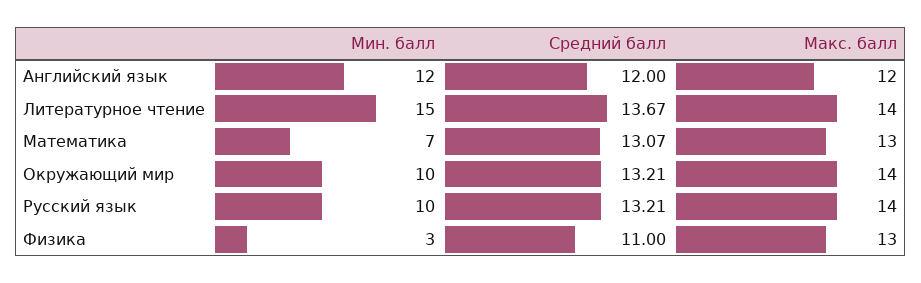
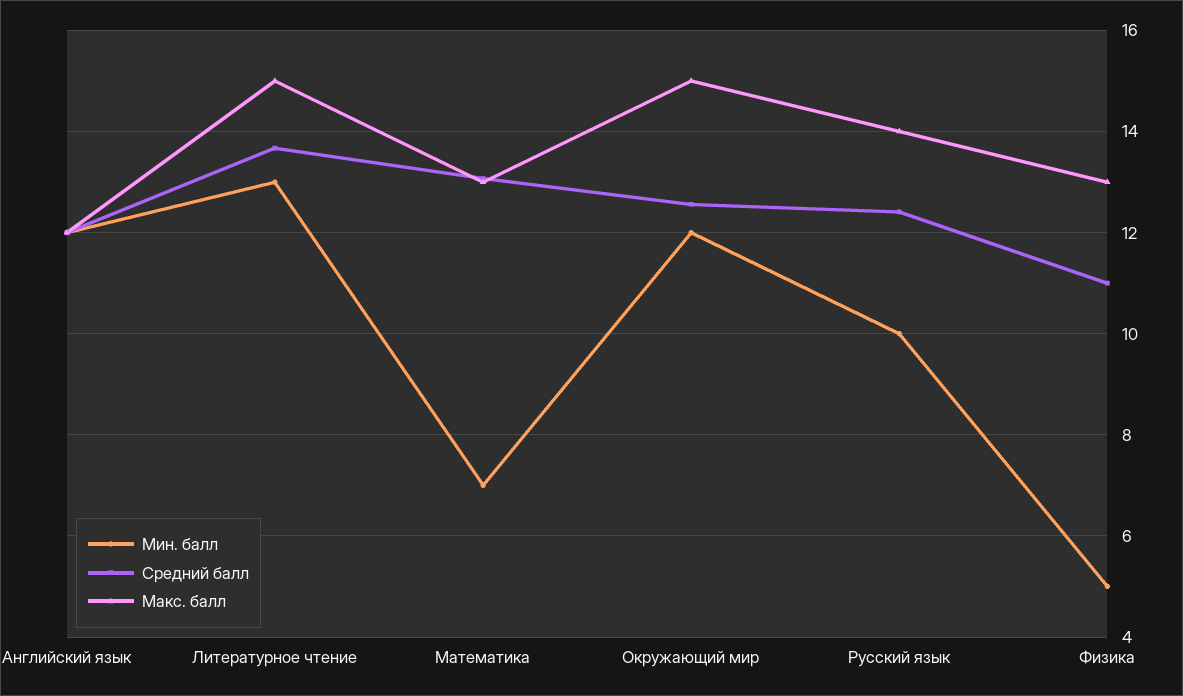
Мин. балл, Литературное чтение: 15 -> 13
Макс. балл, Литературное чтение: 14 -> 15
Мин. балл, Окружающий мир: 10 -> 12
Средний балл, Окружающий мир: 13.21 -> 12.6
Макс. балл, Окружающий мир: 14 -> 15
Средний балл, Русский язык: 13.21 -> 12.4
Мин. балл, Физика: 3 -> 5

